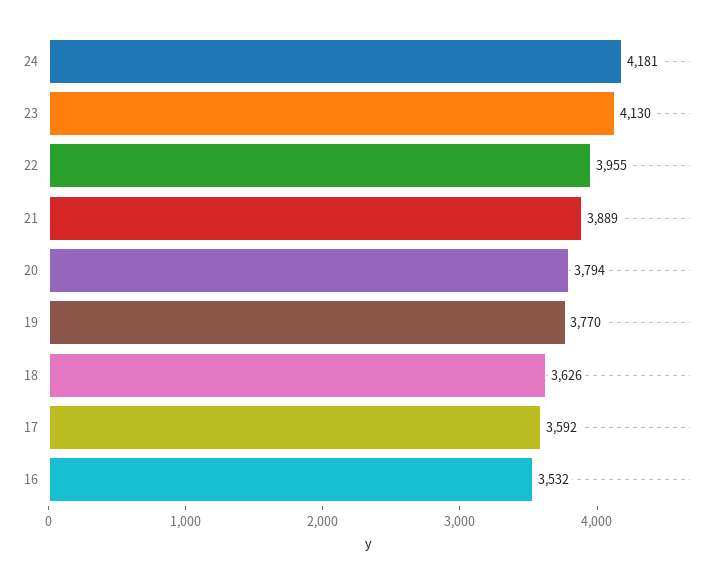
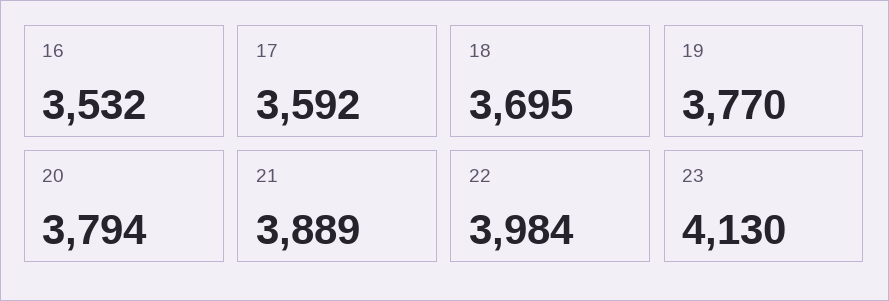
24: 4181 -> none
22: 3955 -> 3984
18: 3626 -> 3695

